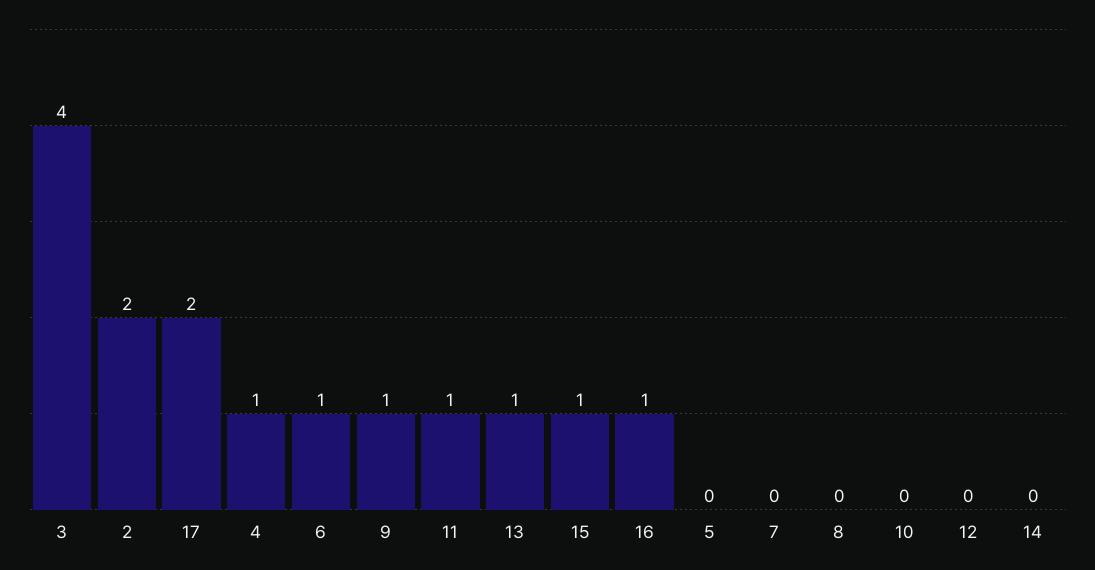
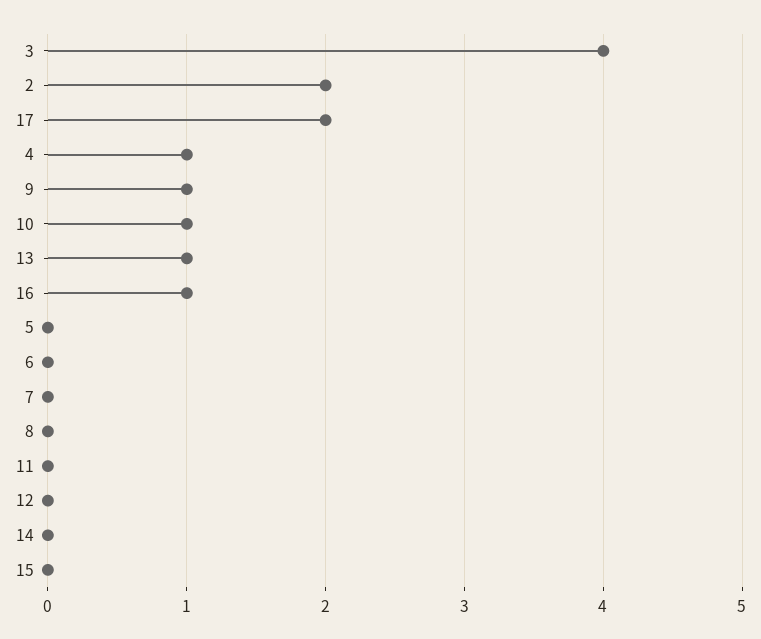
6: 1 -> 0
11: 1 -> 0
15: 1 -> 0
10: 0 -> 1

